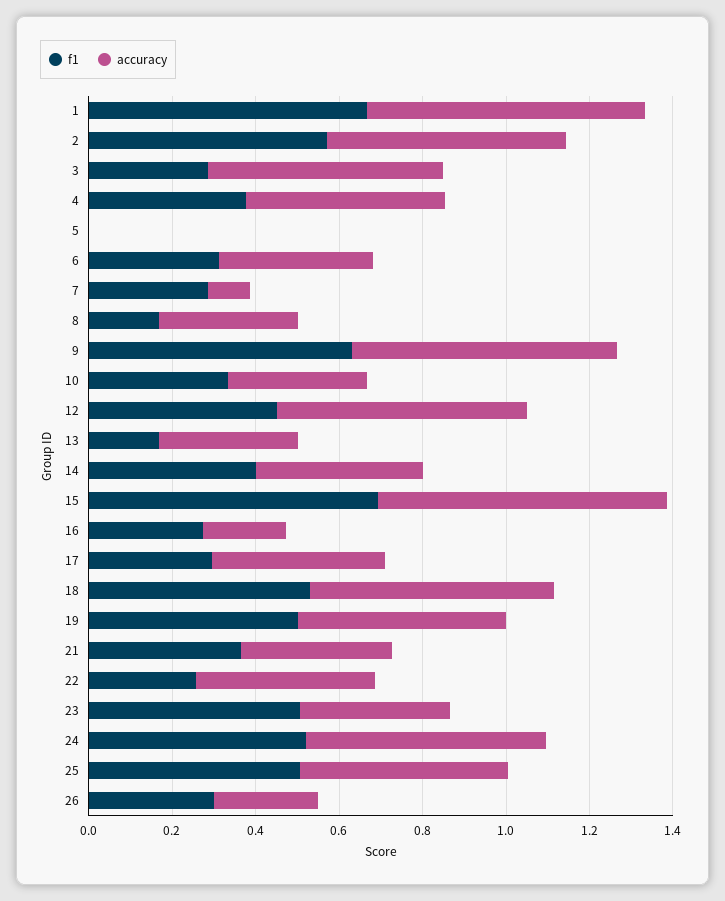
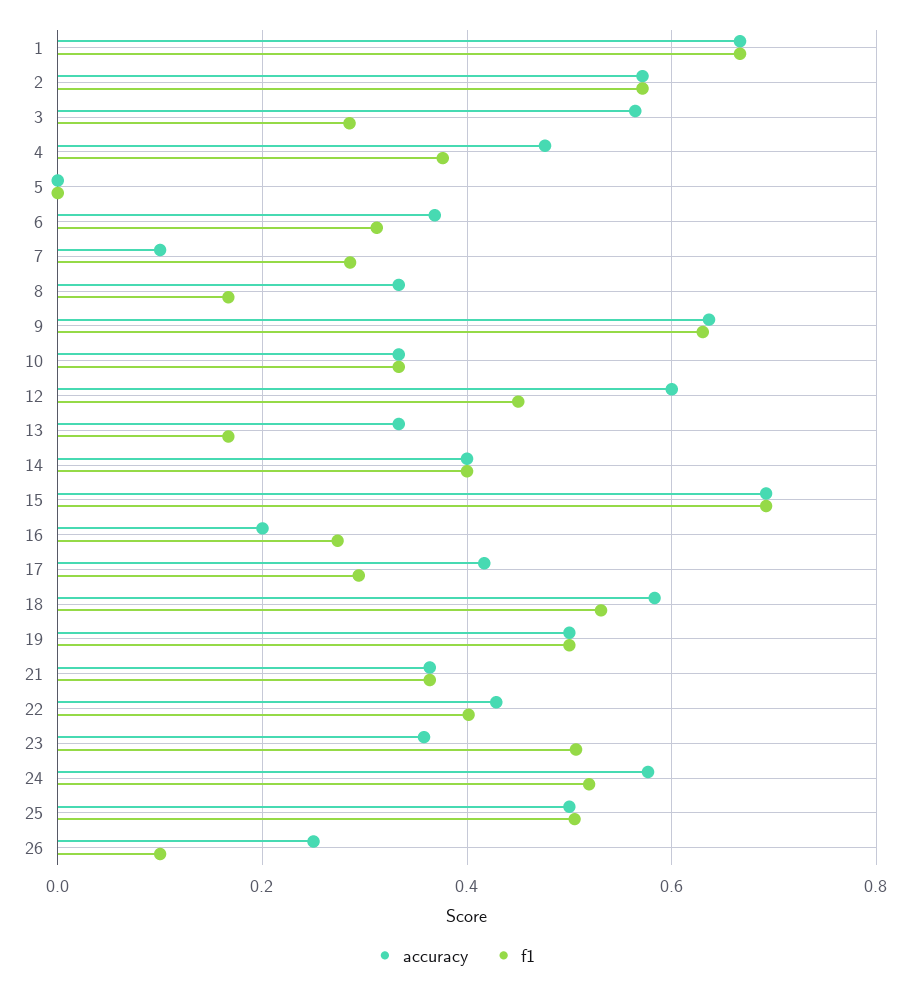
f1, 22: 0.25 -> 0.4
f1, 26: 0.3 -> 0.1

